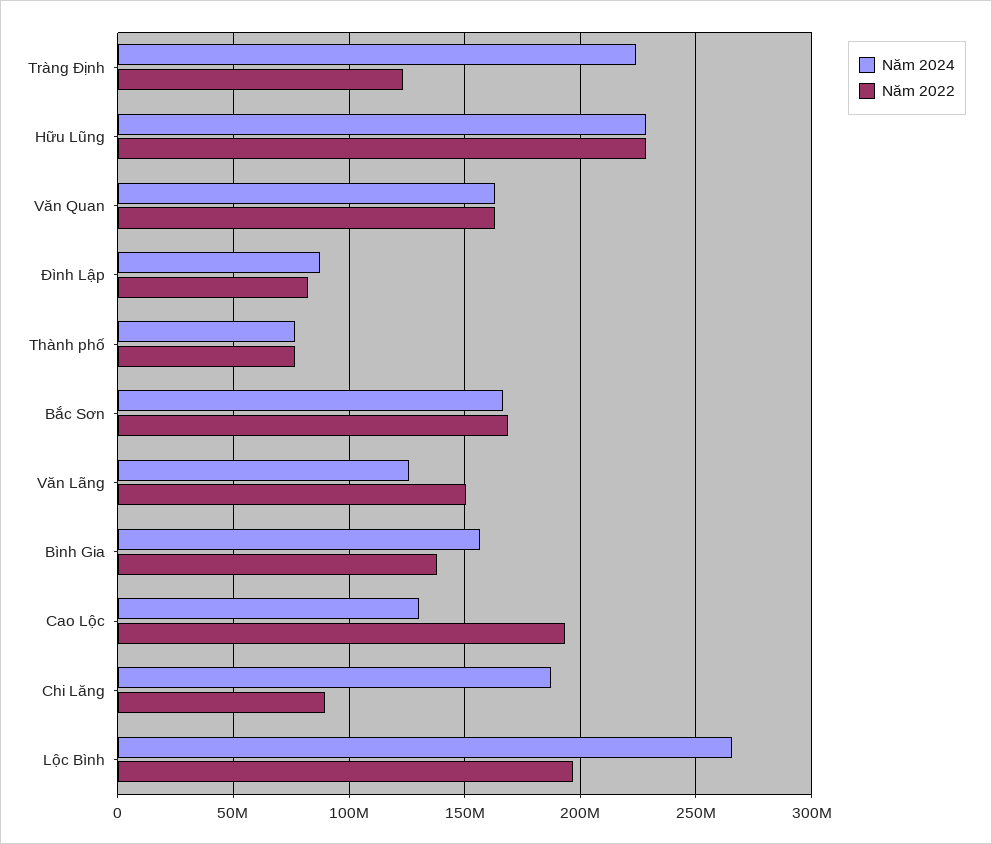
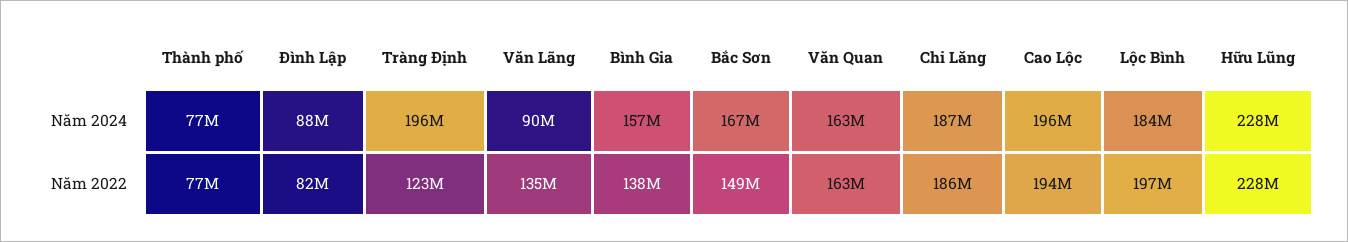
Năm 2024, Tràng Định: 225000000 -> 196000000
Năm 2022, Bắc Sơn: 170000000 -> 149000000
Năm 2024, Văn Lãng: 125000000 -> 90000000
Năm 2022, Văn Lãng: 150000000 -> 135000000
Năm 2024, Cao Lộc: 130000000 -> 196000000
Năm 2022, Chi Lăng: 90000000 -> 186000000
Năm 2024, Lộc Bình: 265000000 -> 184000000

